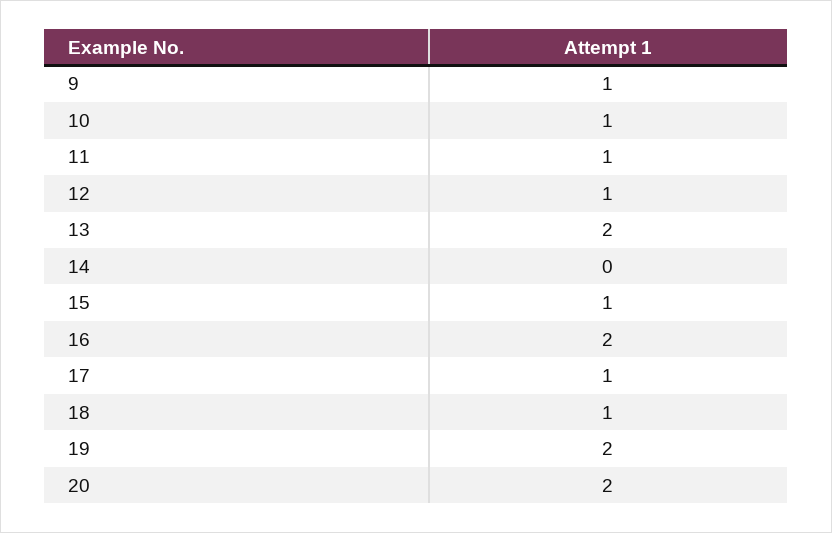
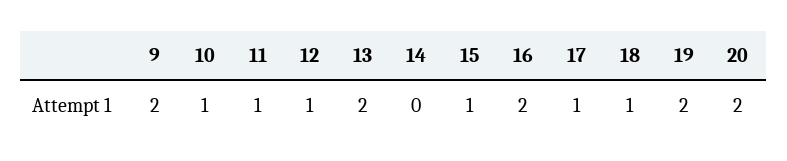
9: 1 -> 2

